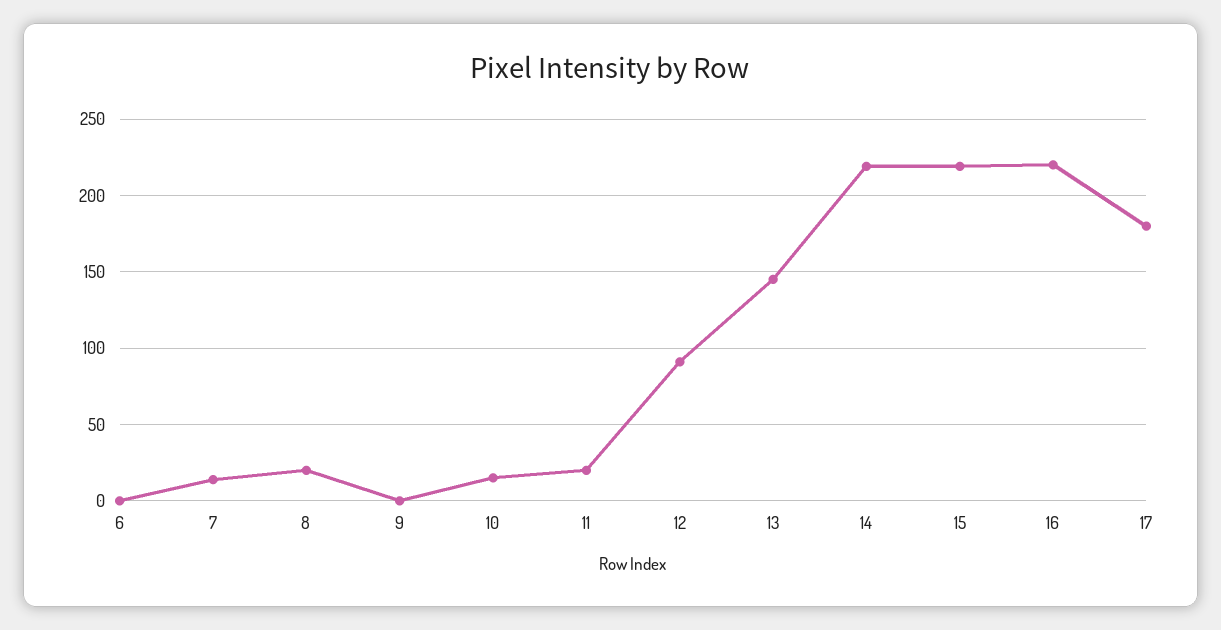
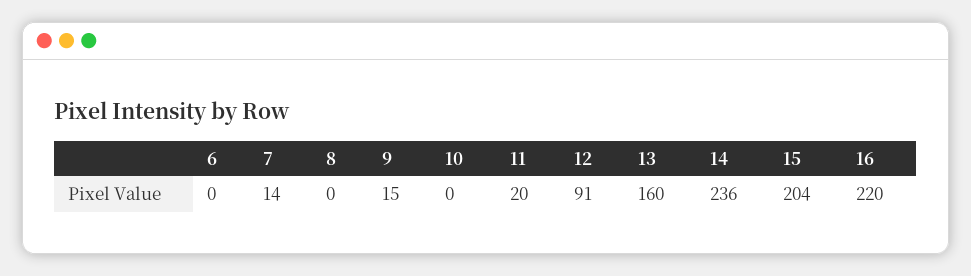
8: 20 -> 0
9: 0 -> 15
10: 15 -> 0
13: 145 -> 160
14: 220 -> 236
15: 220 -> 204
17: 180 -> none

